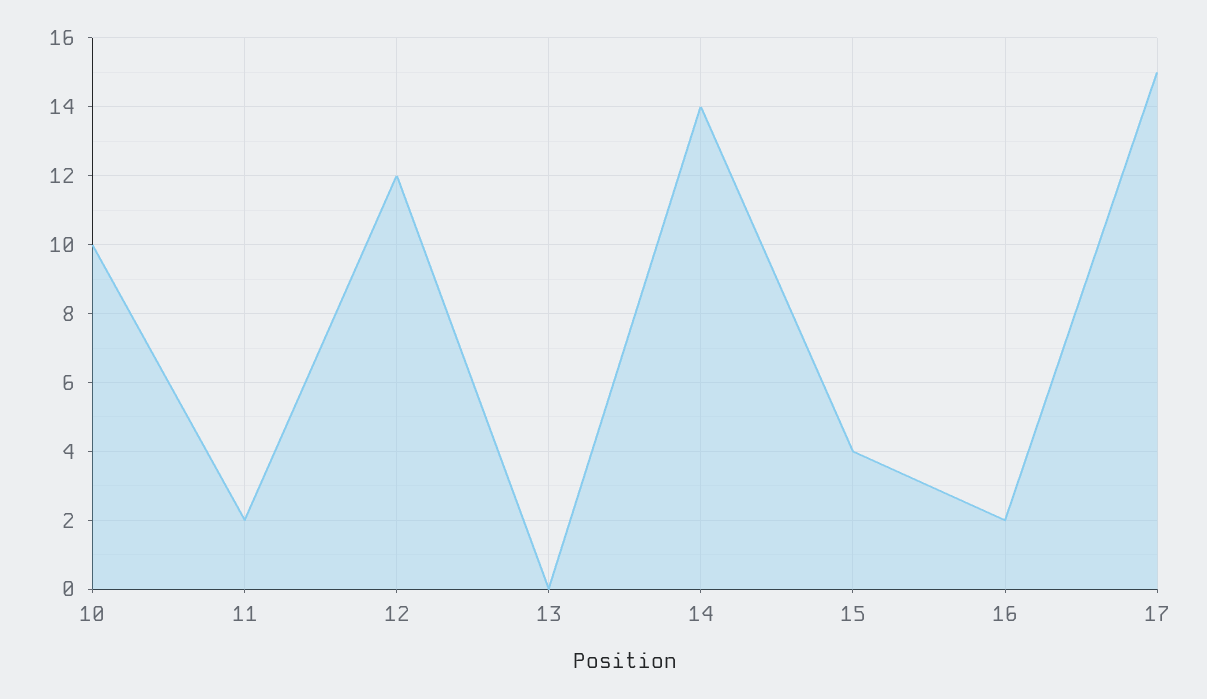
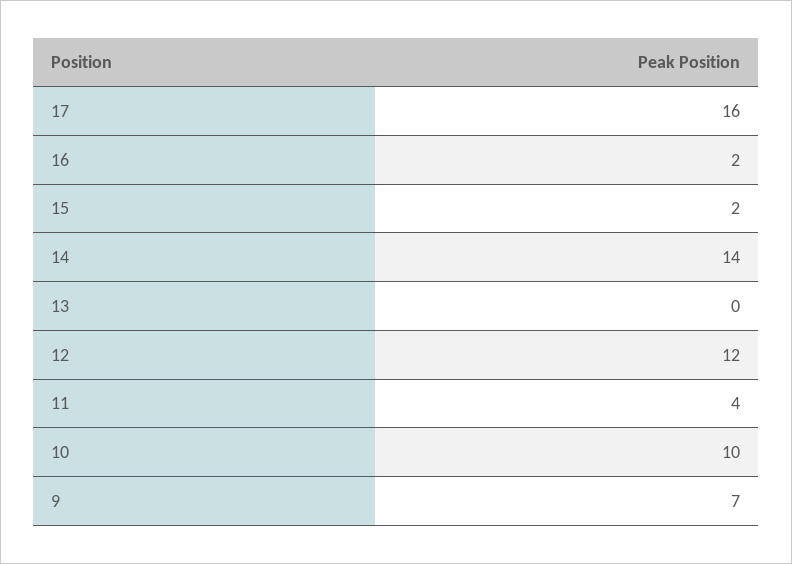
11: 2 -> 4
15: 4 -> 2
17: 15 -> 16
9: none -> 7

